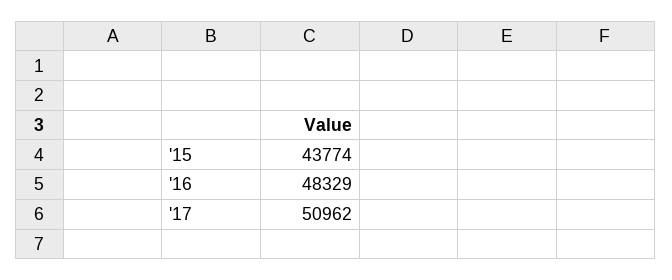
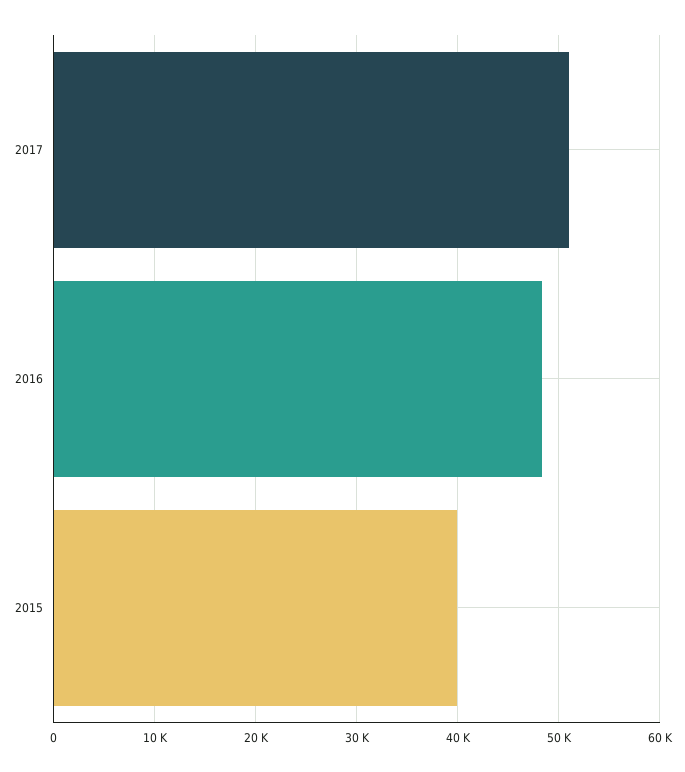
'15: 43774 -> 40000

